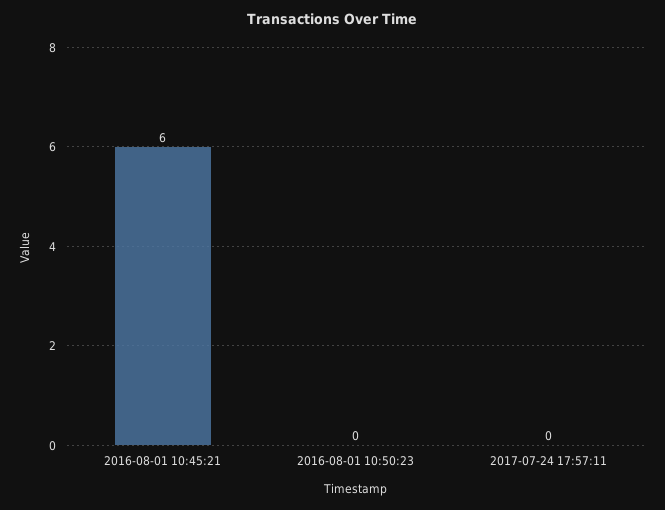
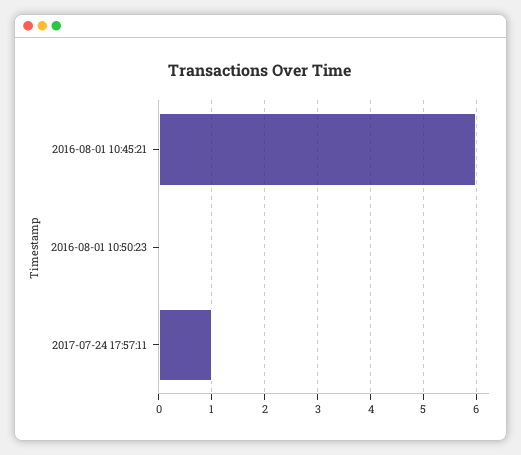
2017-07-24 17:57:11: 0 -> 1

